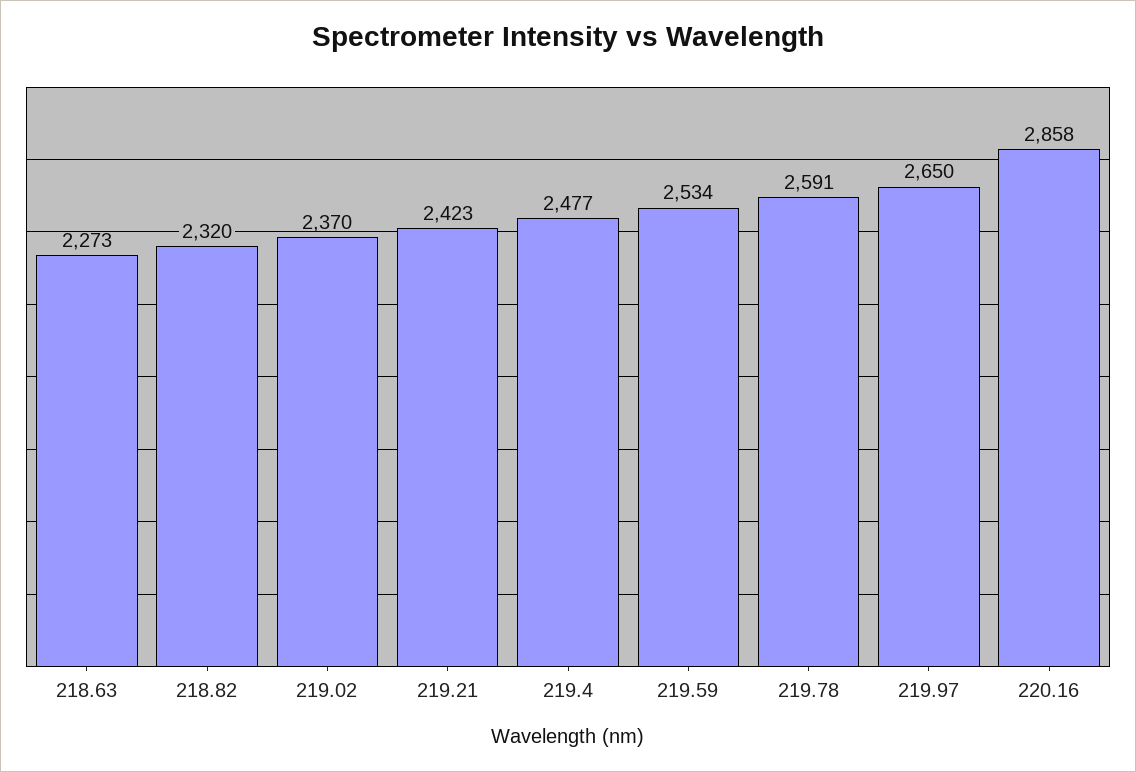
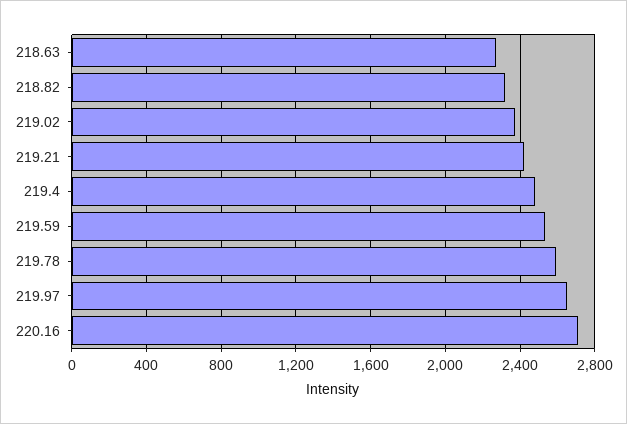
220.16: 2858 -> 2700

